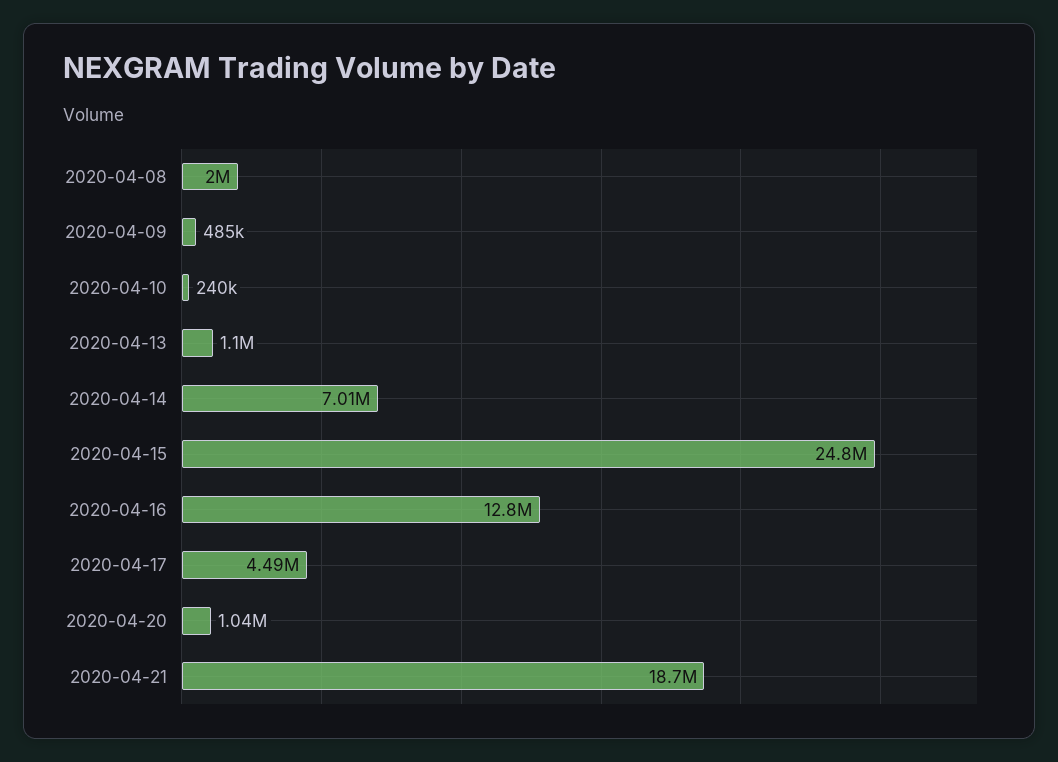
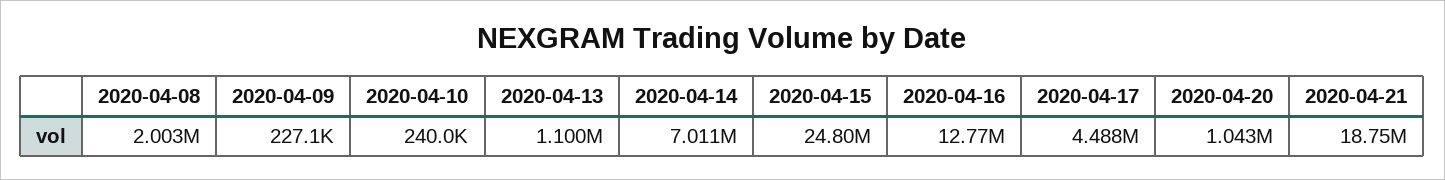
2020-04-09: 485000 -> 227100

